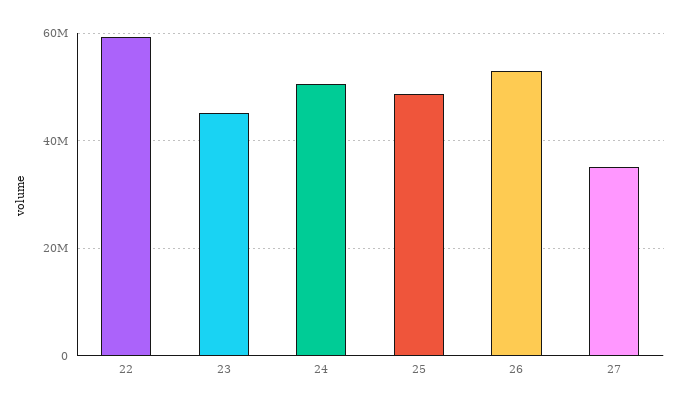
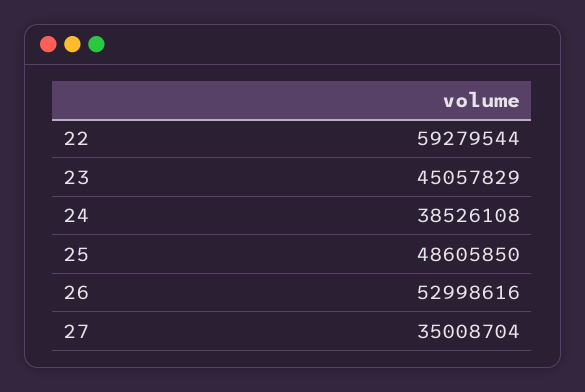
24: 50000000 -> 38526108

